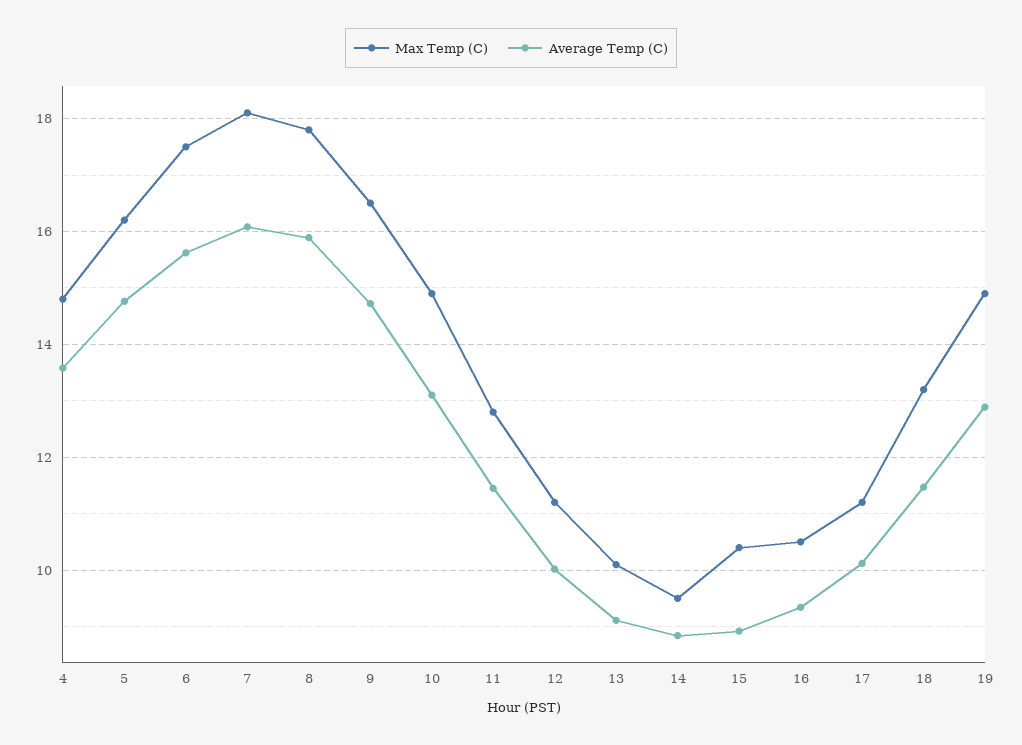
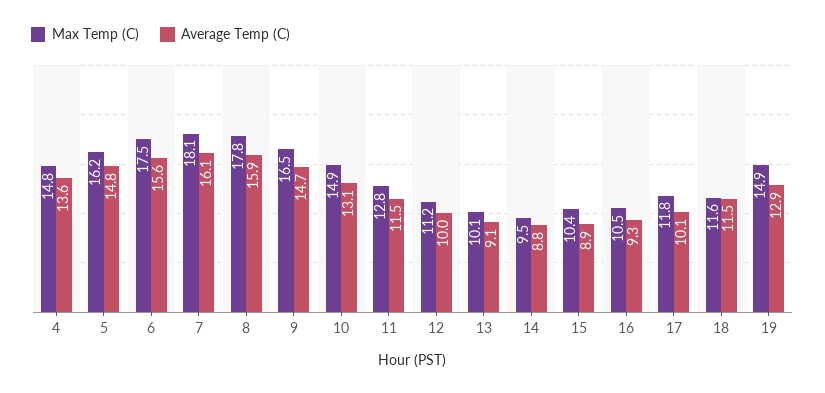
Max Temp (C), 17: 11.2 -> 11.8
Max Temp (C), 18: 13.2 -> 11.6

